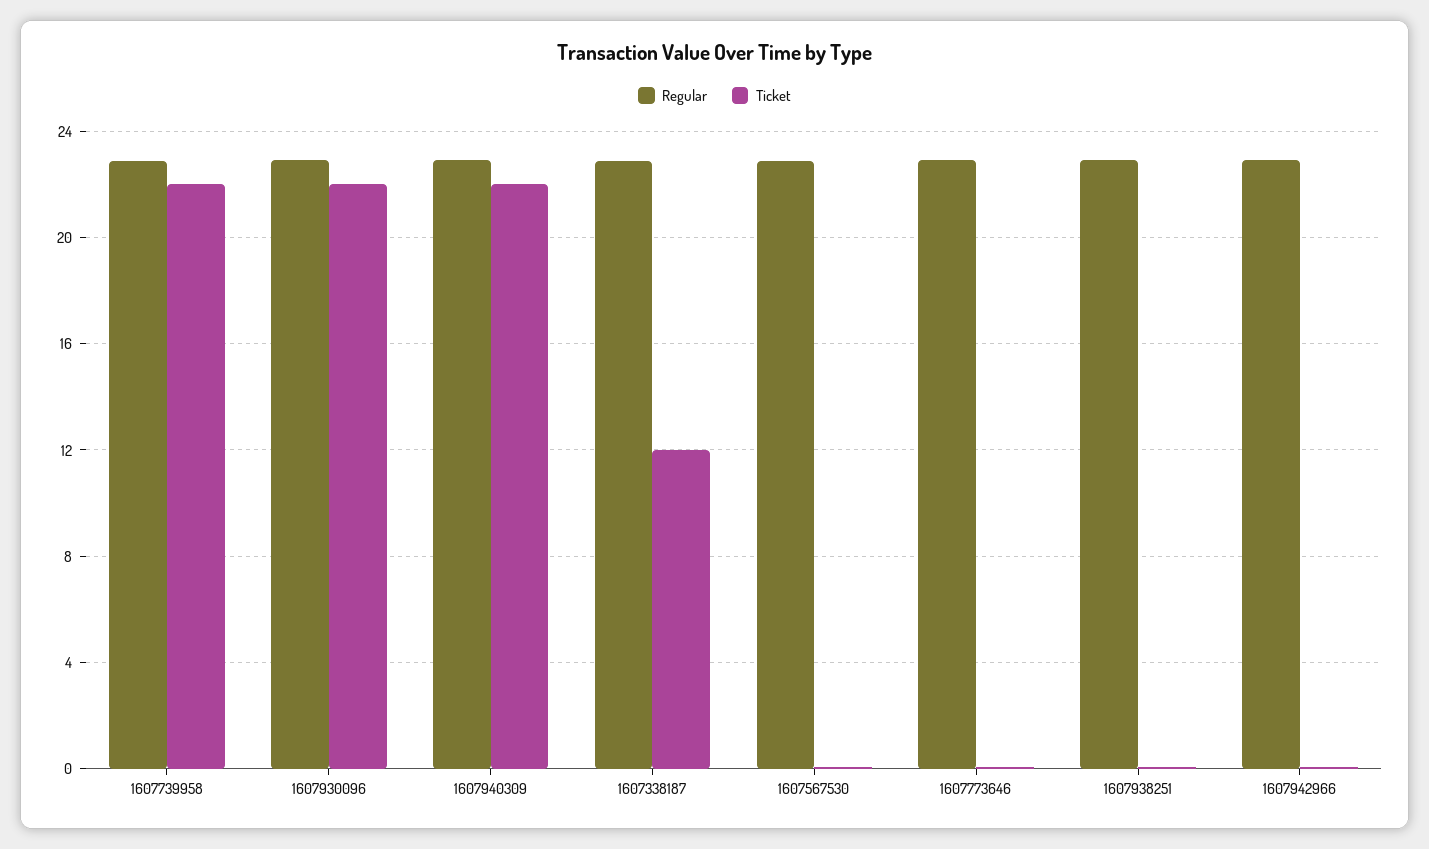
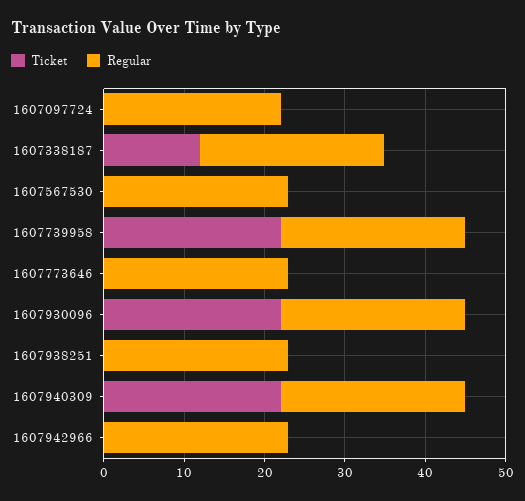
Ticket, 1607097724: none -> 0
Regular, 1607097724: none -> 22

